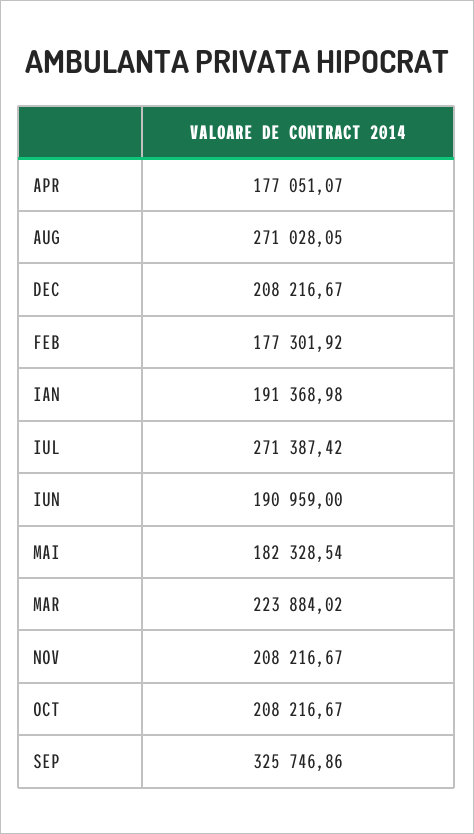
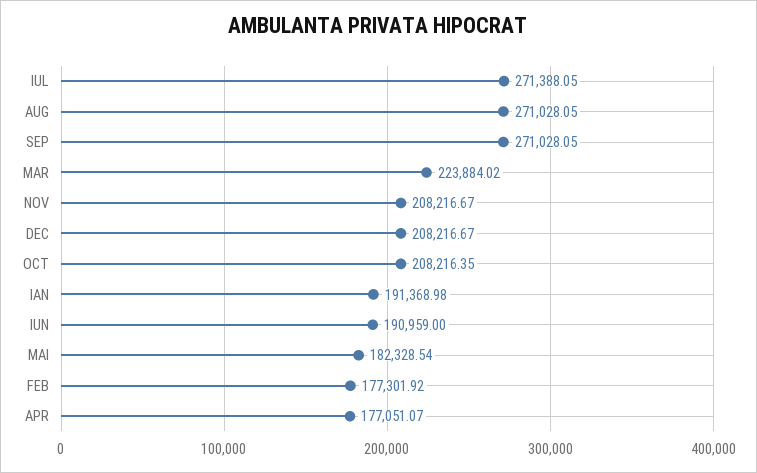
IUL: 271387.42 -> 271388.05
OCT: 208216.67 -> 208216.35
SEP: 325746.86 -> 271028.05

